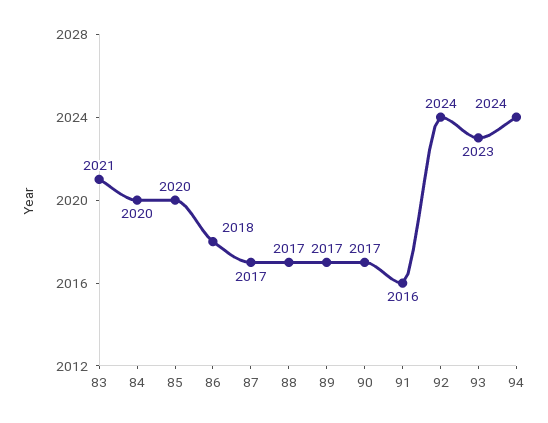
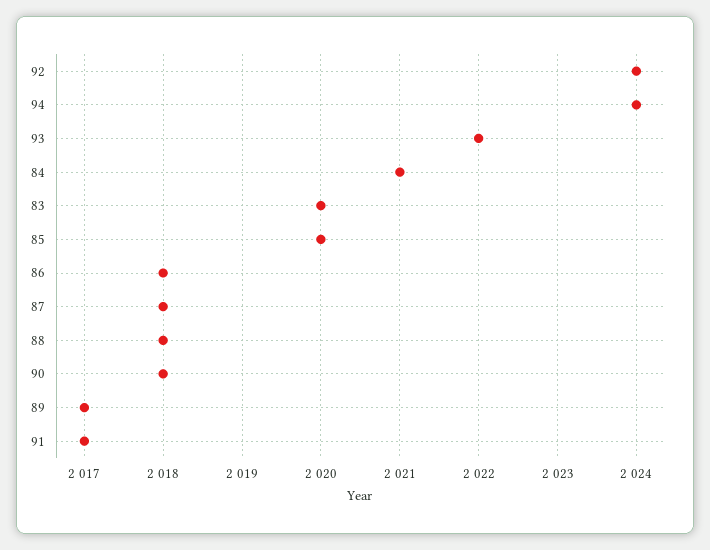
83: 2021 -> 2020
84: 2020 -> 2021
87: 2017 -> 2018
88: 2017 -> 2018
90: 2017 -> 2018
91: 2016 -> 2017
93: 2023 -> 2022

